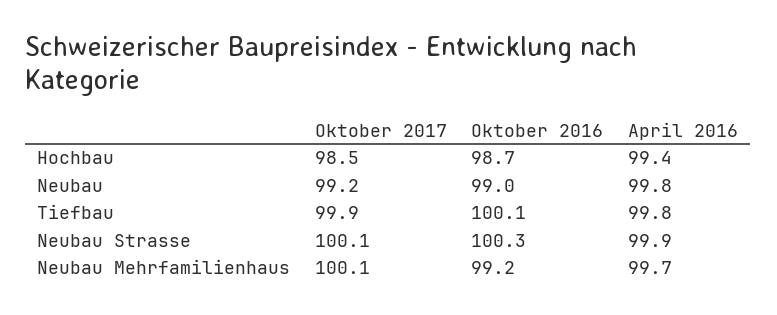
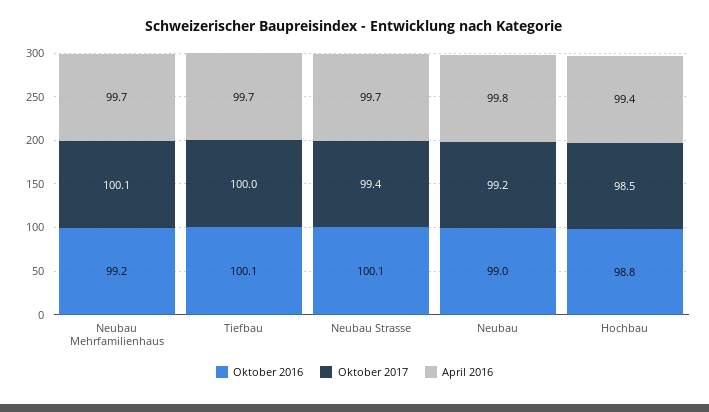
Oktober 2016, Hochbau: 98.7 -> 98.8
Oktober 2017, Tiefbau: 99.9 -> 100
April 2016, Tiefbau: 99.8 -> 99.7
Oktober 2017, Neubau Strasse: 100.1 -> 99.4
Oktober 2016, Neubau Strasse: 100.3 -> 100.1
April 2016, Neubau Strasse: 99.9 -> 99.7

